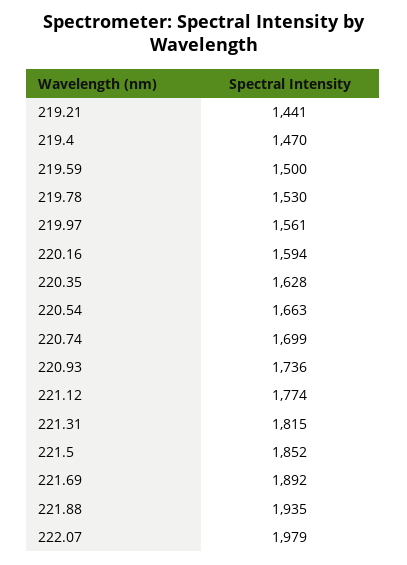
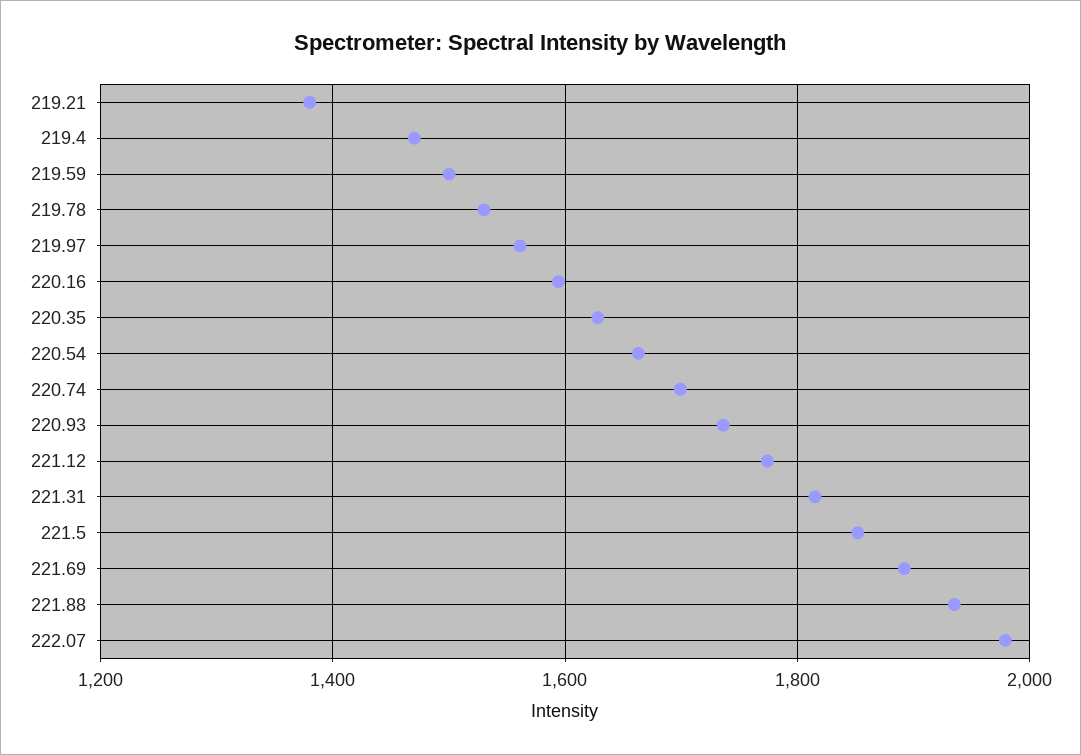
219.21: 1441 -> 1380

